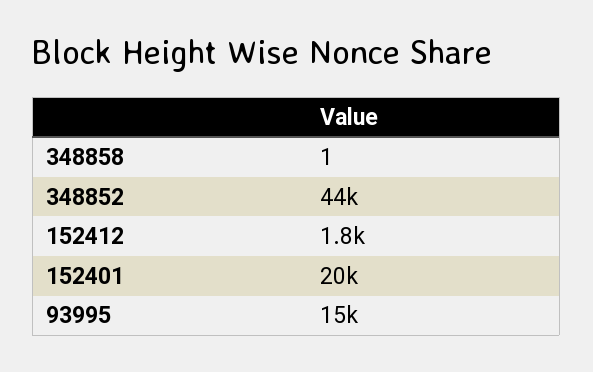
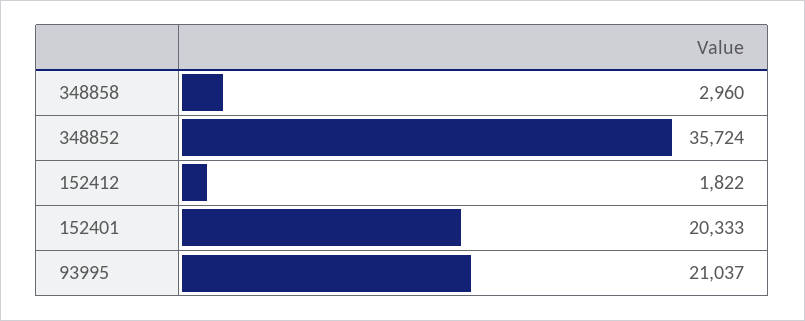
348858: 1 -> 2960
348852: 44000 -> 35724
93995: 15000 -> 21037

